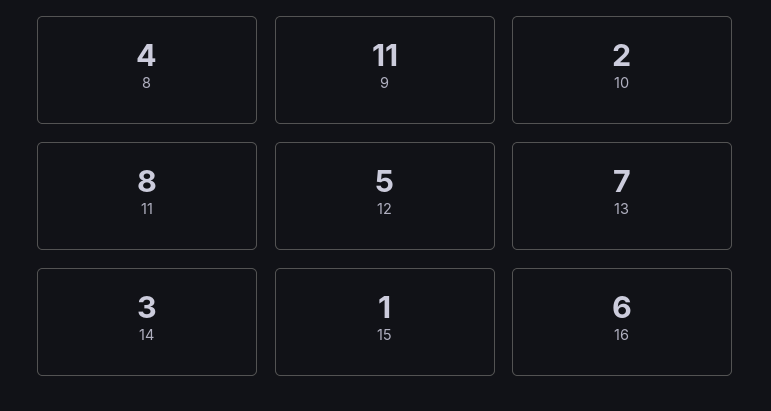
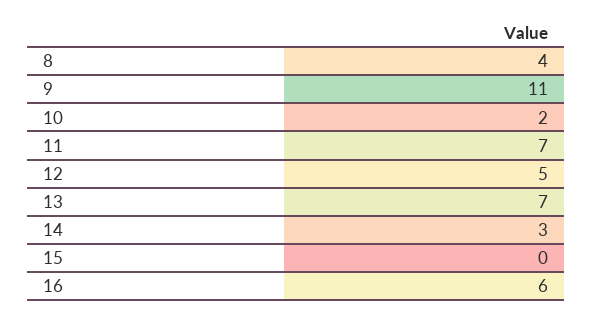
11: 8 -> 7
15: 1 -> 0

